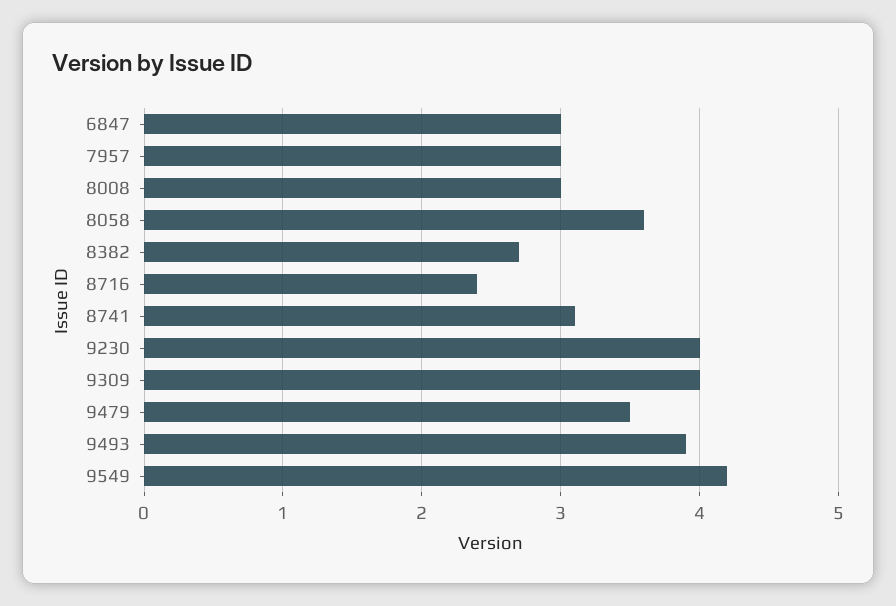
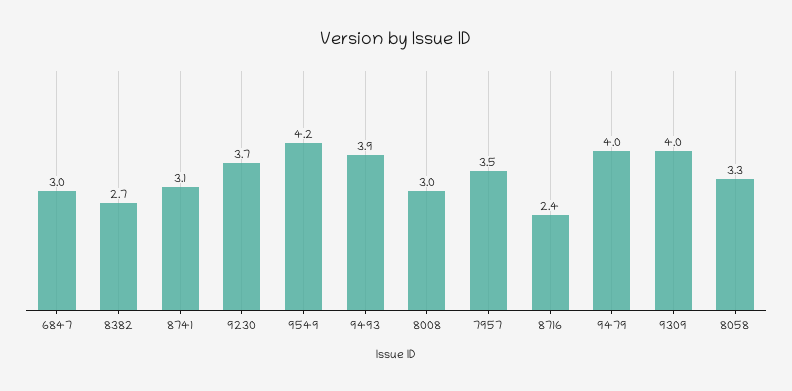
7957: 3 -> 3.5
8058: 3.6 -> 3.3
9230: 4 -> 3.7
9479: 3.5 -> 4

